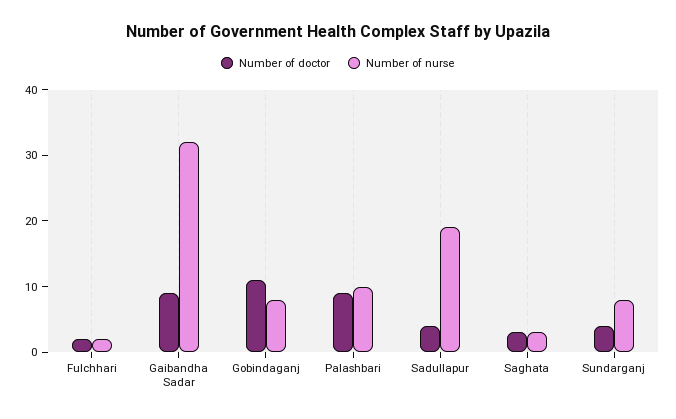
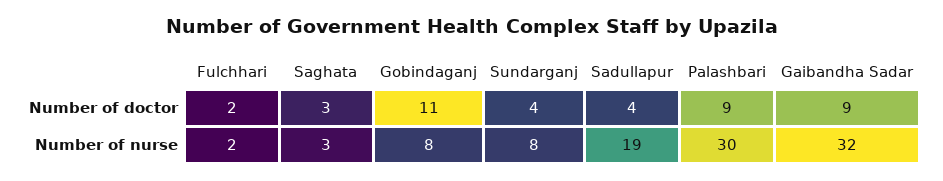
Number of nurse, Palashbari: 10 -> 30

